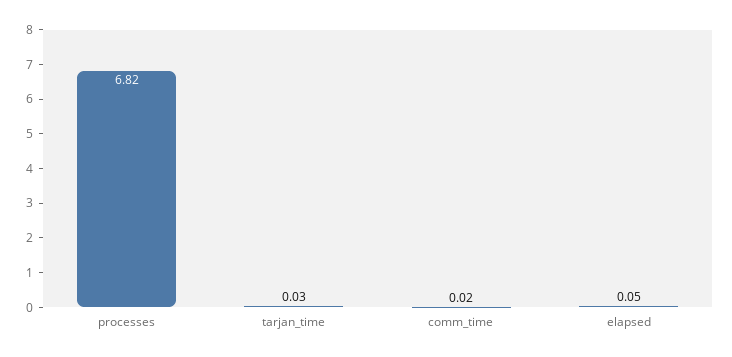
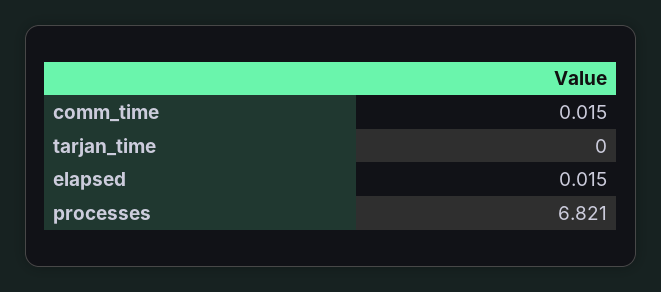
tarjan_time: 0.03 -> 0
elapsed: 0.05 -> 0.015

